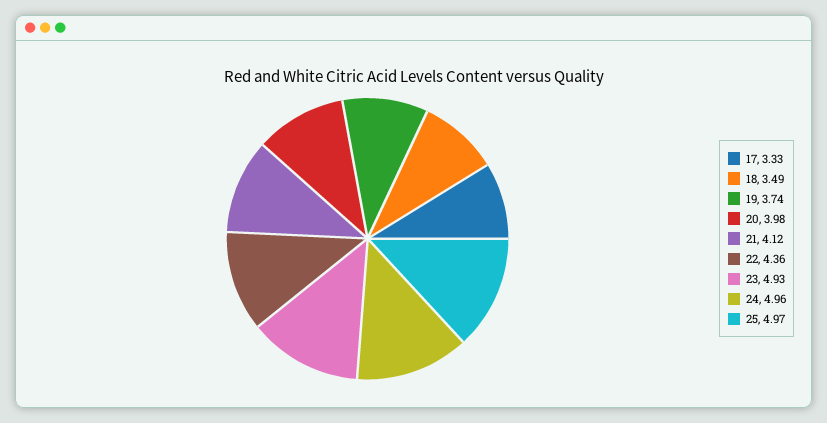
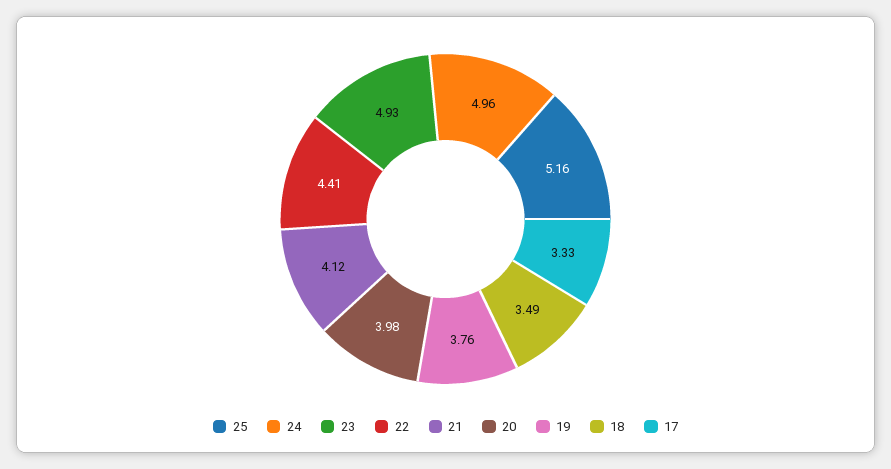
19: 3.74 -> 3.76
22: 4.36 -> 4.41
25: 4.97 -> 5.16

